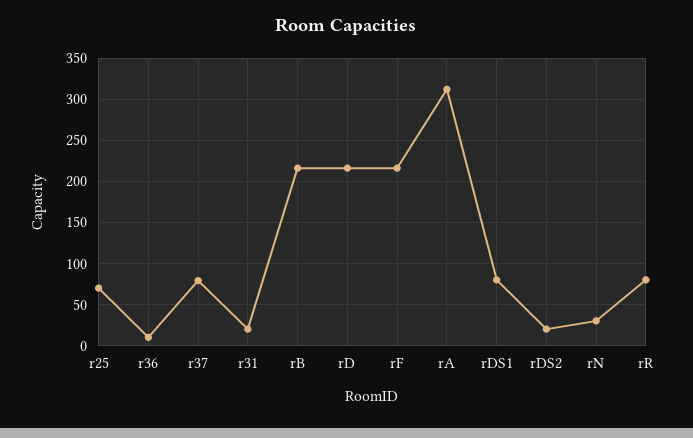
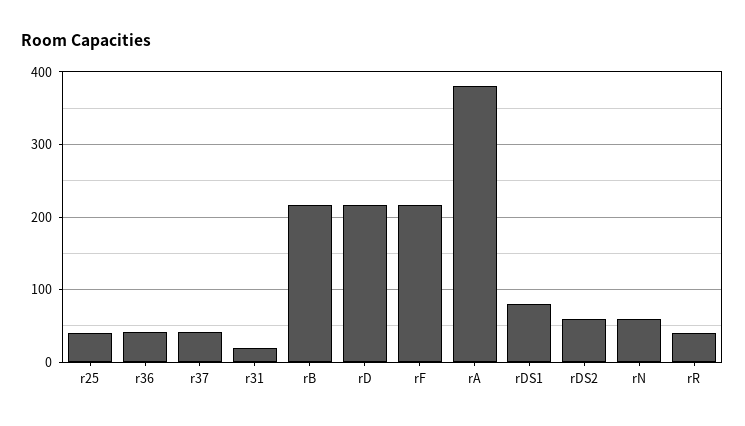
r25: 70 -> 40
r36: 10 -> 40
r37: 80 -> 40
rA: 310 -> 380
rDS2: 20 -> 60
rN: 30 -> 60
rR: 80 -> 40

